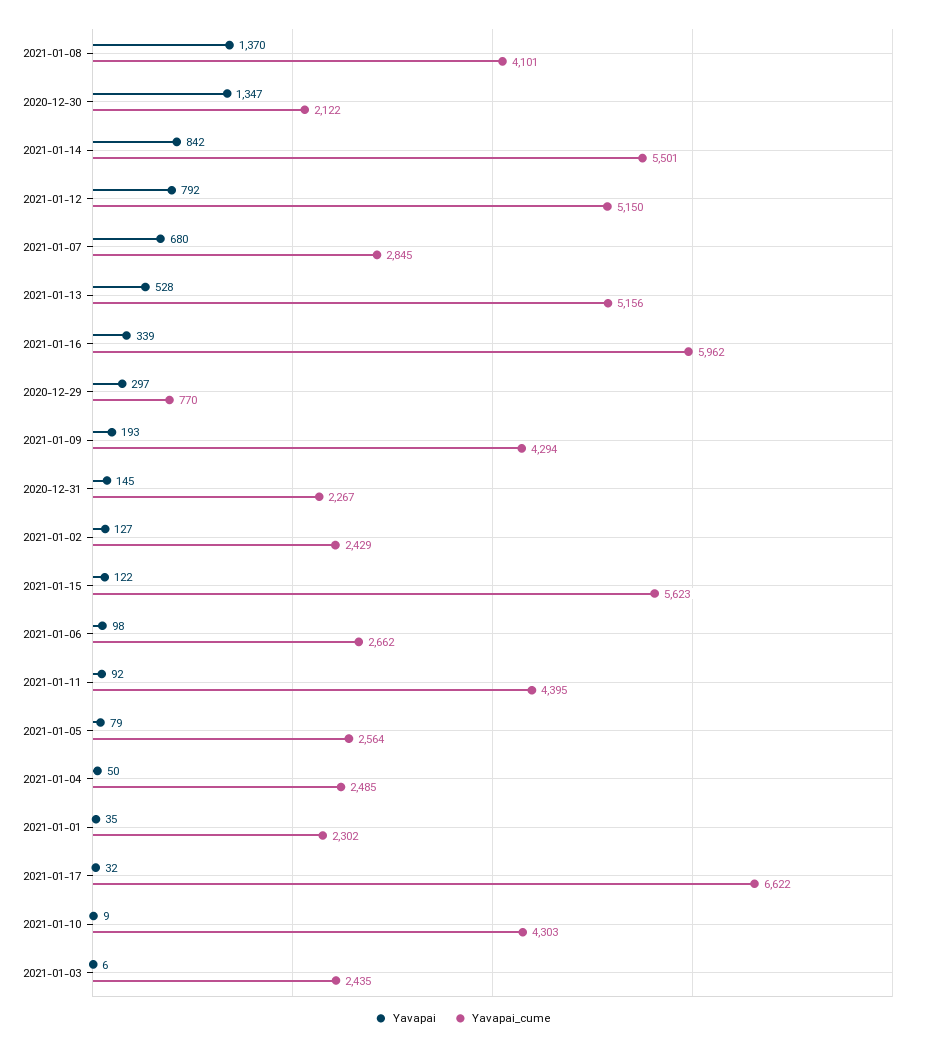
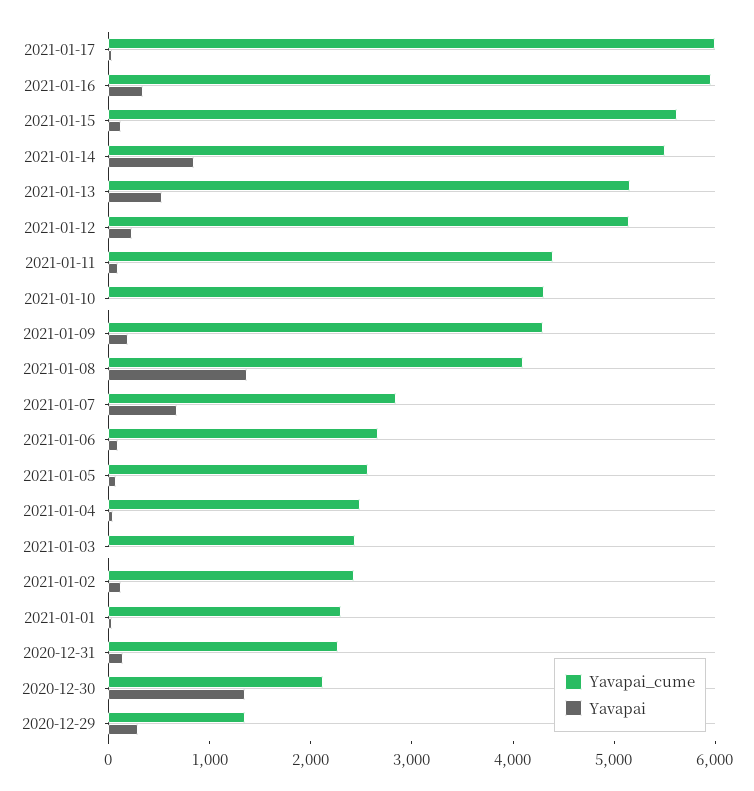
Yavapai, 2021-01-12: 792 -> 200
Yavapai_cume, 2020-12-29: 770 -> 1400
Yavapai_cume, 2021-01-17: 6622 -> 6000

